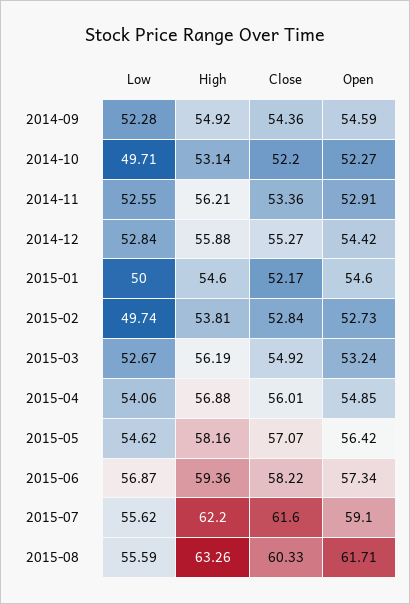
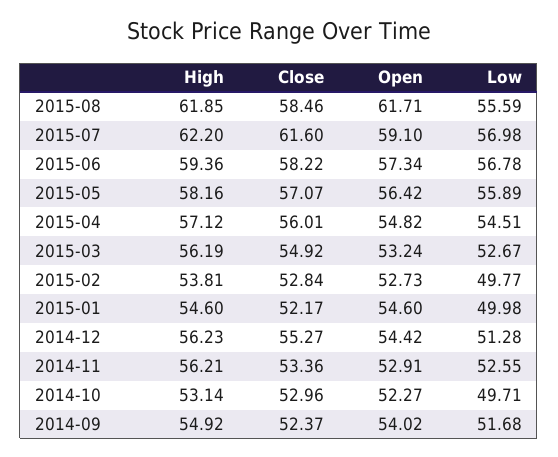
Low, 2014-09: 52.28 -> 51.68
Close, 2014-09: 54.36 -> 52.37
Open, 2014-09: 54.59 -> 54.02
Close, 2014-10: 52.2 -> 52.96
Low, 2014-12: 52.84 -> 51.28
High, 2014-12: 55.88 -> 56.23
Low, 2015-01: 50 -> 49.98
Low, 2015-02: 49.74 -> 49.77
Low, 2015-04: 54.06 -> 54.51
High, 2015-04: 56.88 -> 57.12
Open, 2015-04: 54.85 -> 54.82
Low, 2015-05: 54.62 -> 55.89
Low, 2015-06: 56.87 -> 56.78
Low, 2015-07: 55.62 -> 56.98
High, 2015-08: 63.26 -> 61.85
Close, 2015-08: 60.33 -> 58.46

